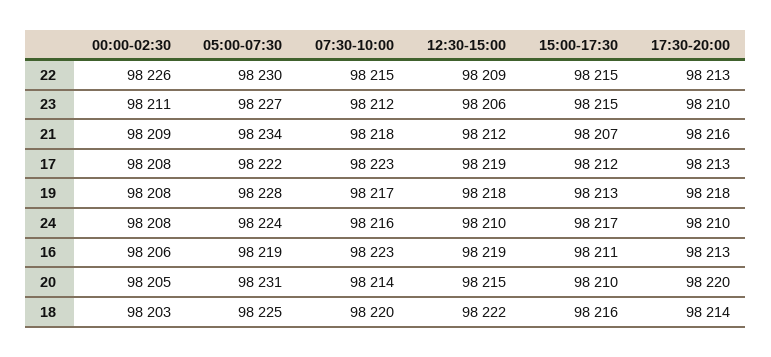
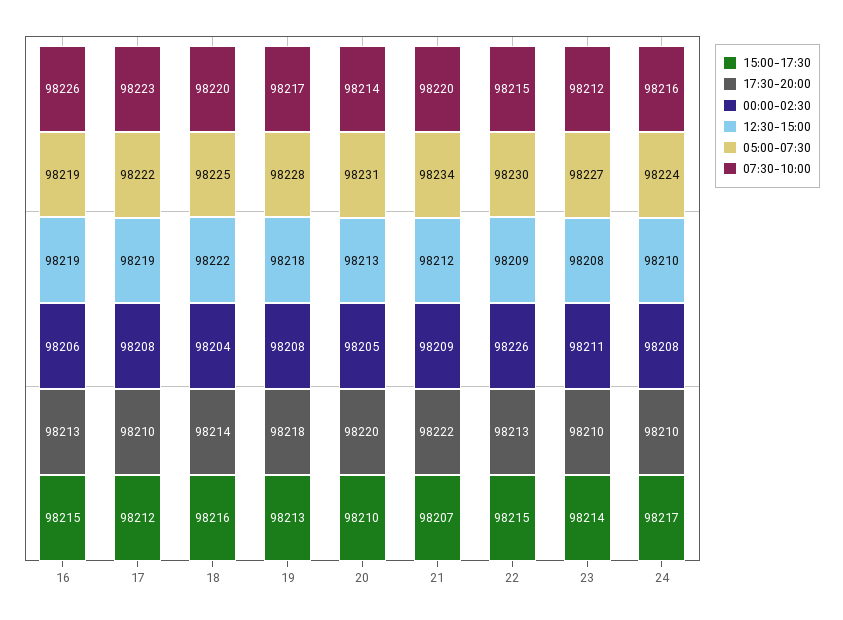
12:30-15:00, 23: 98206 -> 98208
15:00-17:30, 23: 98215 -> 98214
07:30-10:00, 21: 98218 -> 98220
17:30-20:00, 21: 98216 -> 98222
17:30-20:00, 17: 98213 -> 98210
07:30-10:00, 16: 98223 -> 98226
15:00-17:30, 16: 98211 -> 98215
12:30-15:00, 20: 98215 -> 98213
00:00-02:30, 18: 98203 -> 98204

